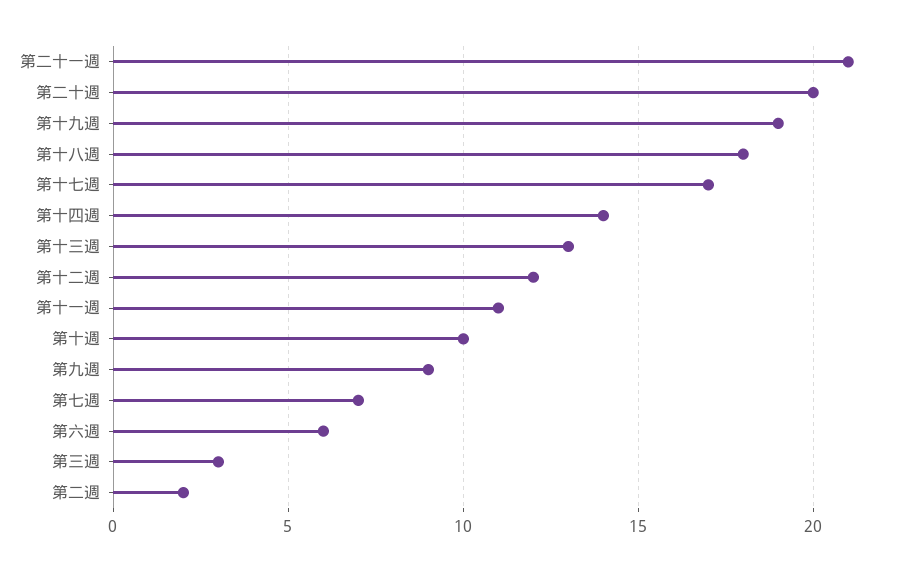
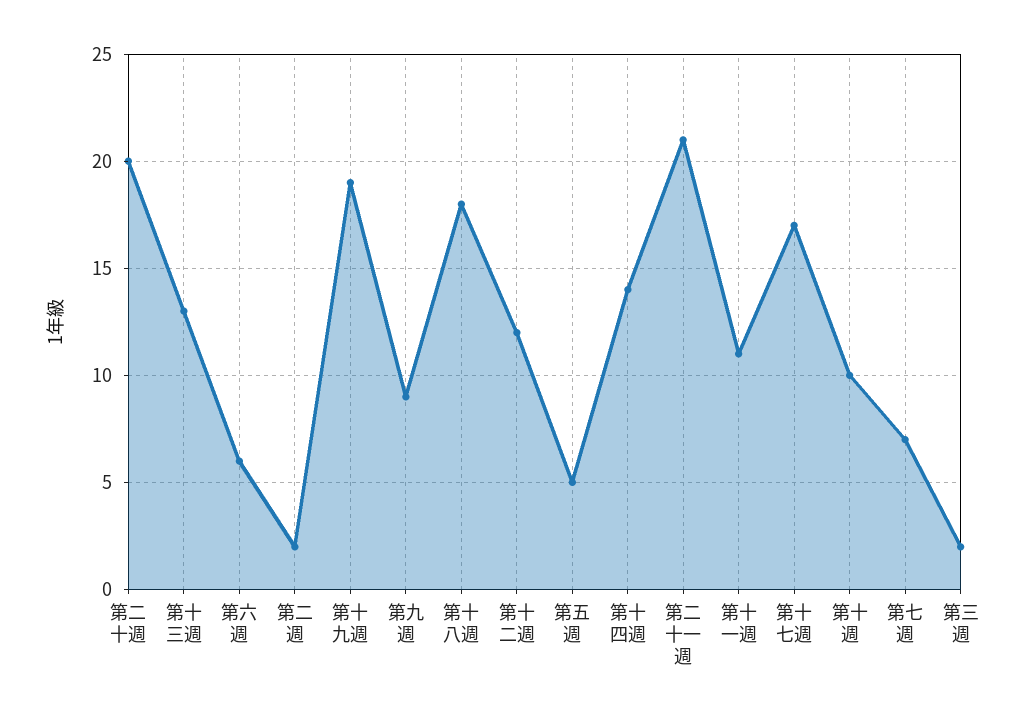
第三週: 3 -> 2
第五週: none -> 5

